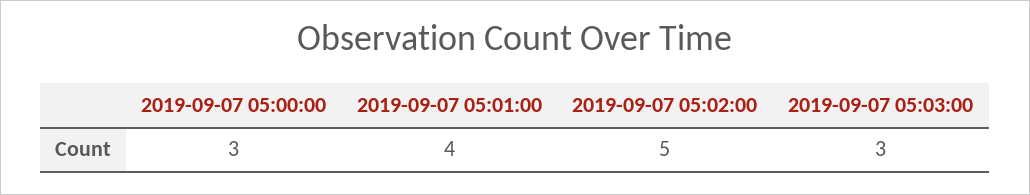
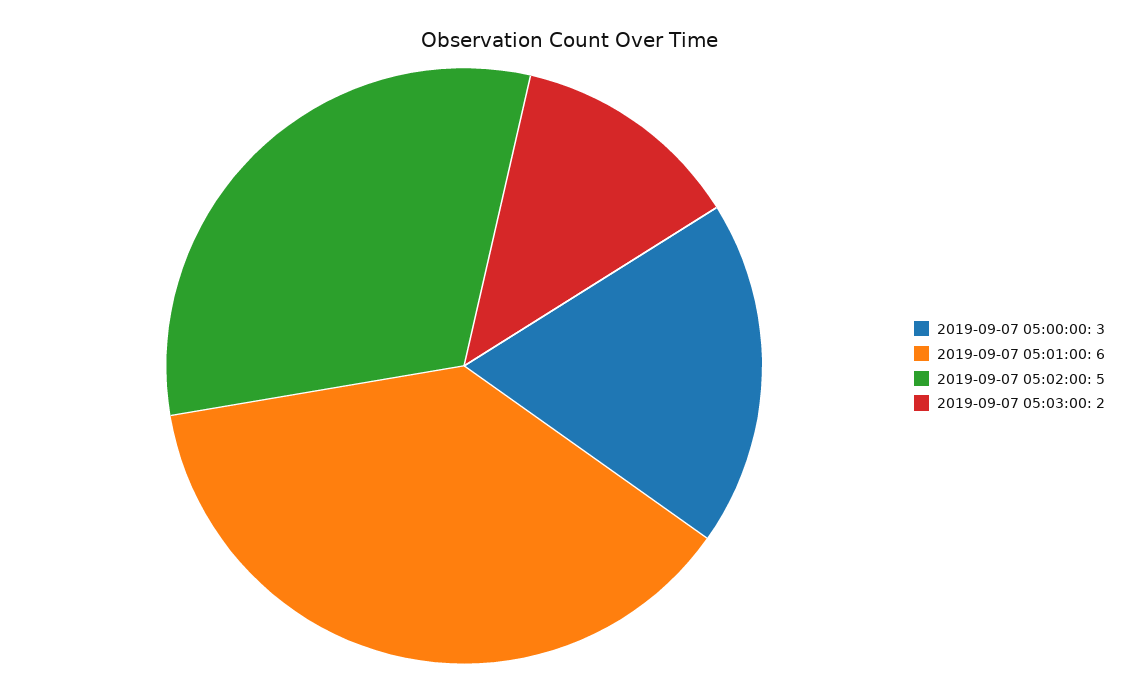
2019-09-07 05:01:00: 4 -> 6
2019-09-07 05:03:00: 3 -> 2

